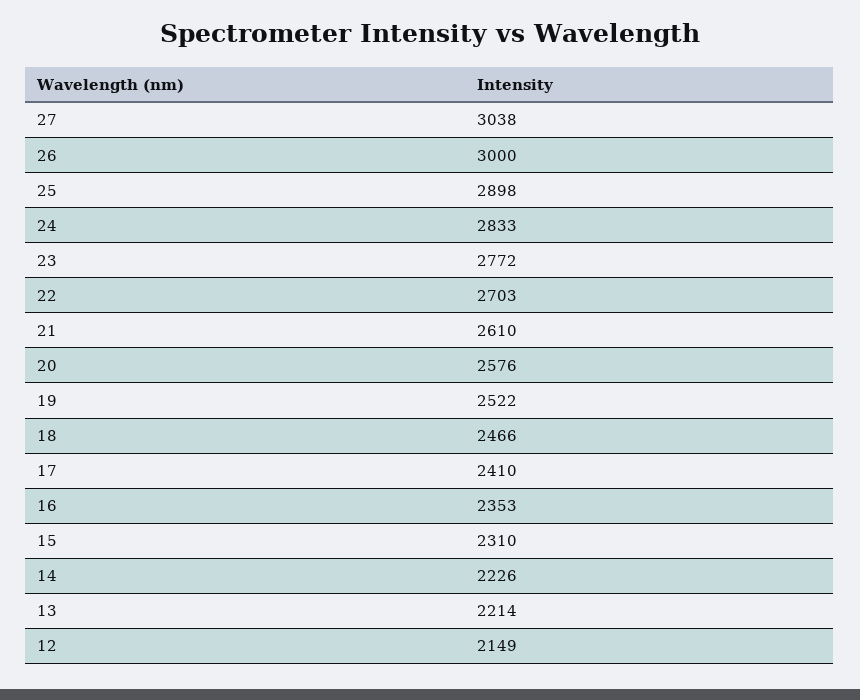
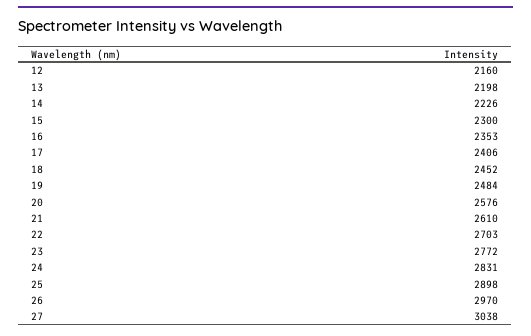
26: 3000 -> 2970
24: 2833 -> 2831
19: 2522 -> 2484
18: 2466 -> 2452
17: 2410 -> 2406
15: 2310 -> 2300
13: 2214 -> 2198
12: 2149 -> 2160

